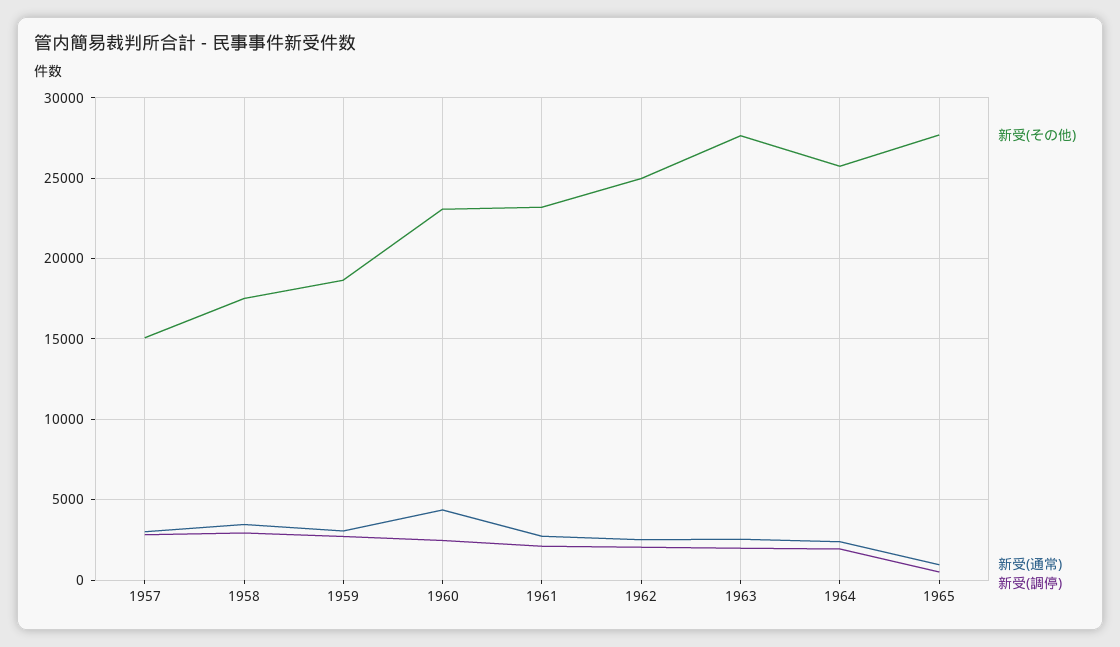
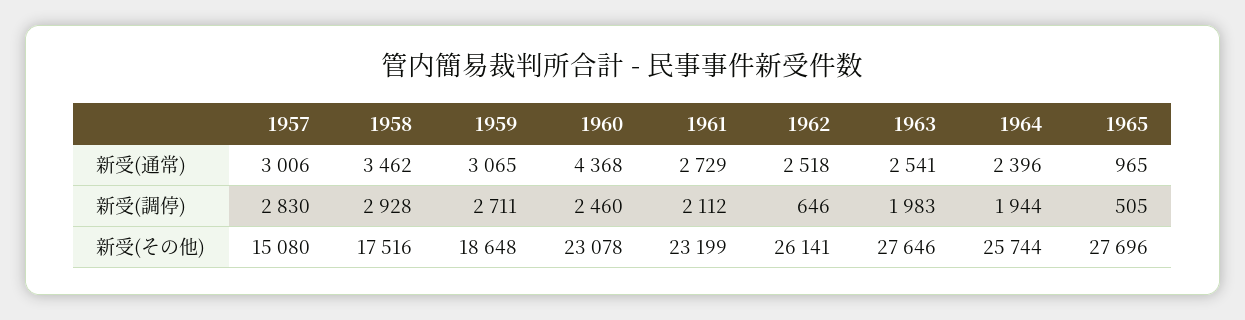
新受(その他), 1962: 25000 -> 26141
新受(調停), 1962: 2000 -> 646

